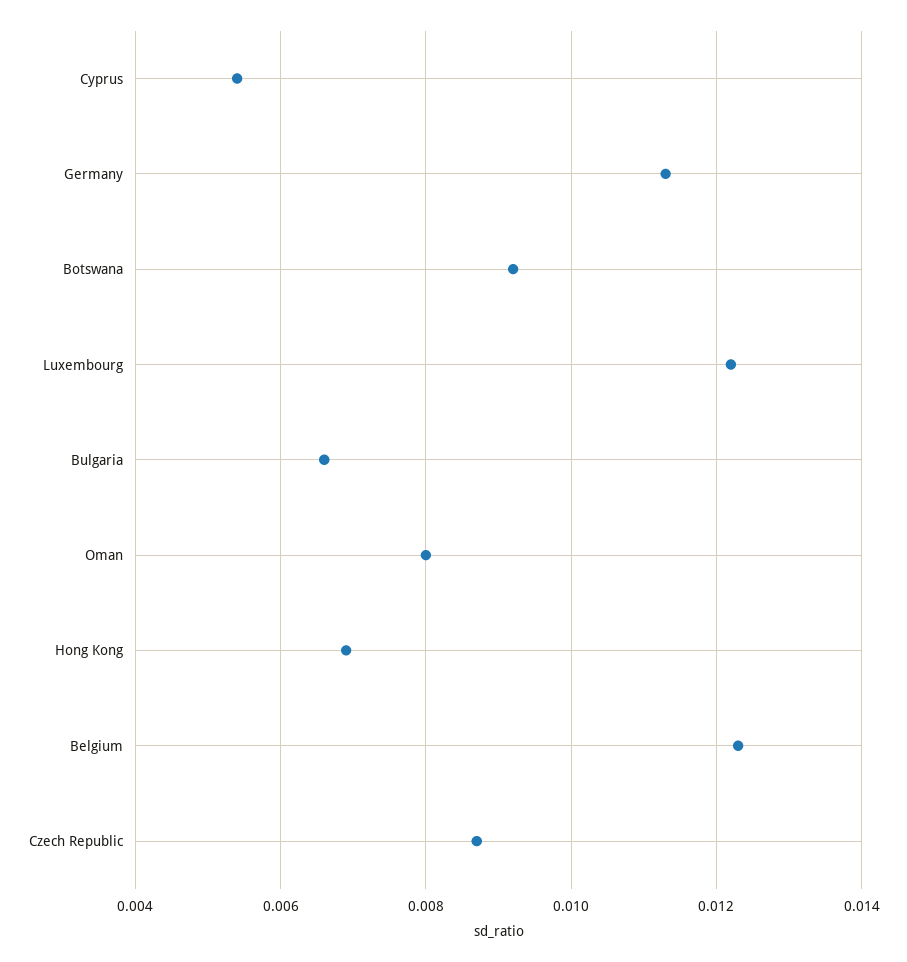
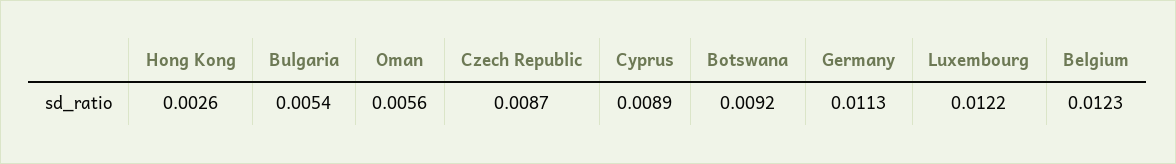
Cyprus: 0.0055 -> 0.0089
Bulgaria: 0.0065 -> 0.0054
Oman: 0.008 -> 0.0056
Hong Kong: 0.007 -> 0.0026

